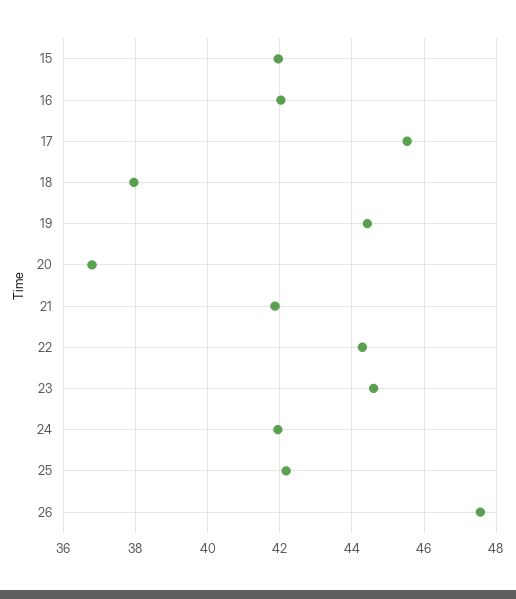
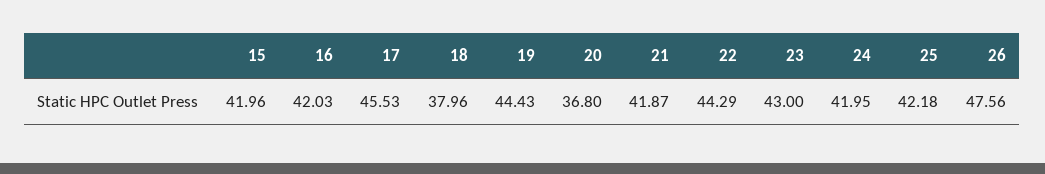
23: 44.6 -> 43

